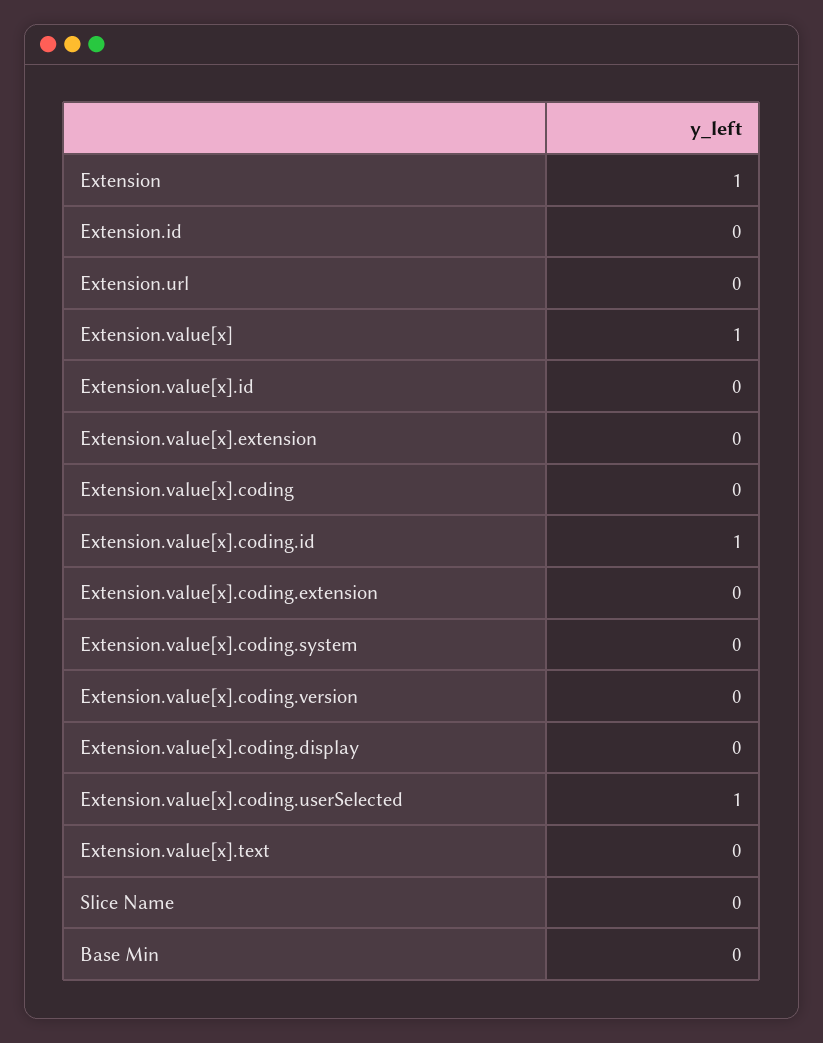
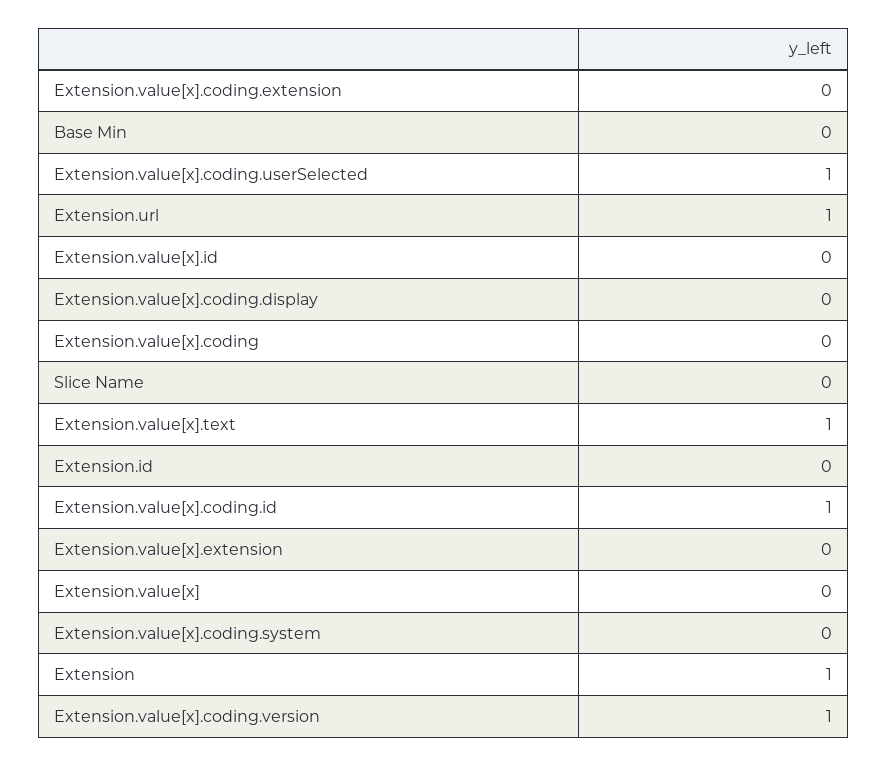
Extension.url: 0 -> 1
Extension.value[x]: 1 -> 0
Extension.value[x].coding.version: 0 -> 1
Extension.value[x].text: 0 -> 1

